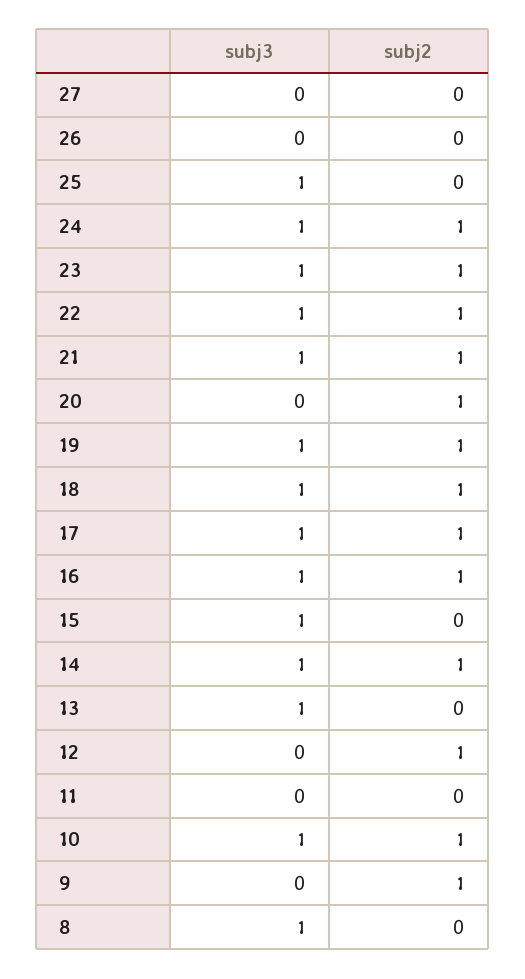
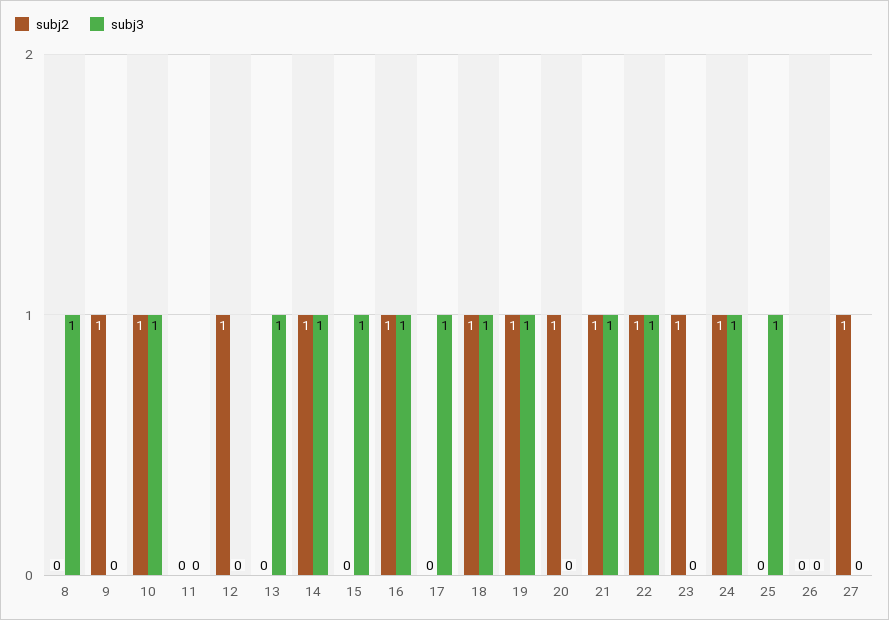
subj2, 27: 0 -> 1
subj3, 23: 1 -> 0
subj2, 17: 1 -> 0

